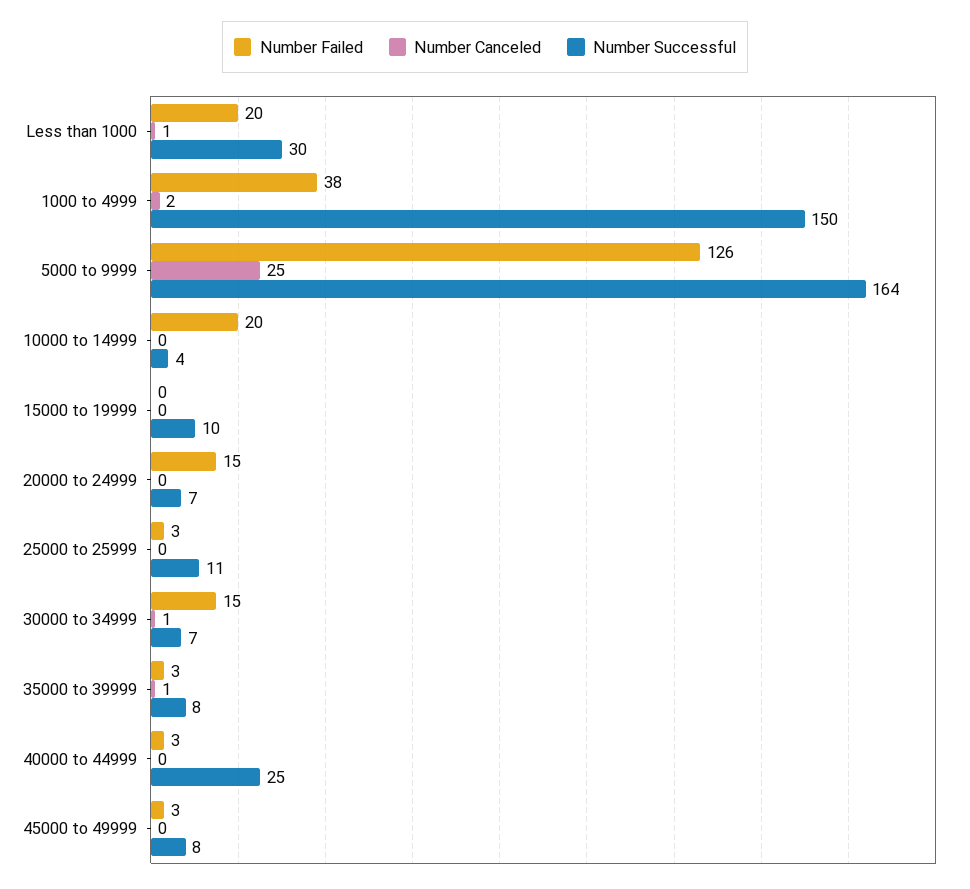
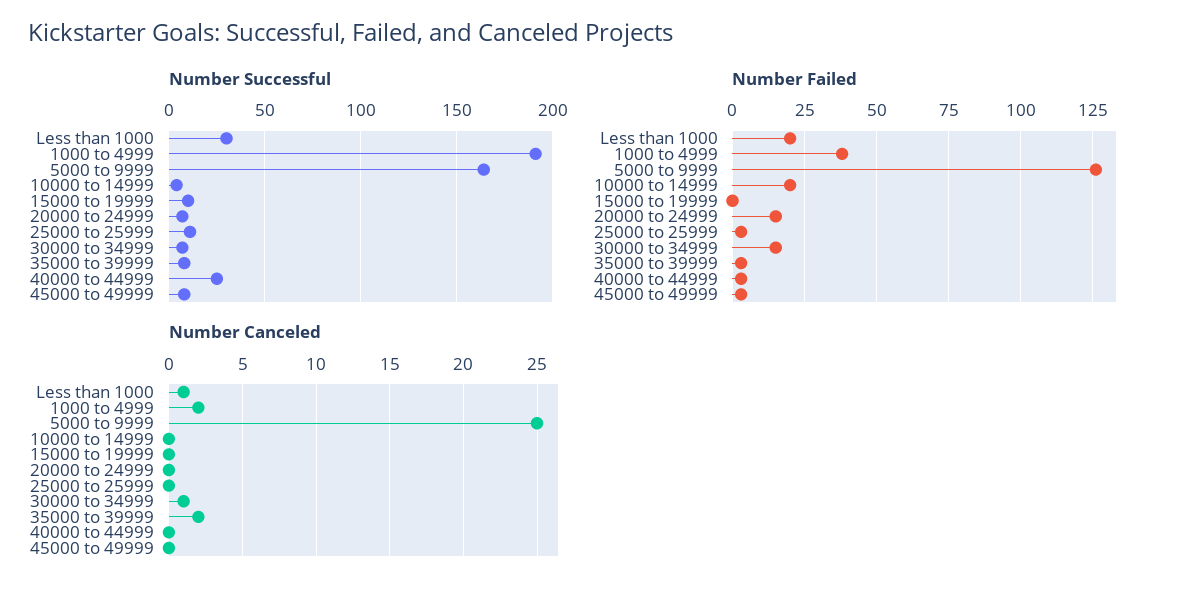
Number Successful, 1000 to 4999: 150 -> 190
Number Canceled, 35000 to 39999: 1 -> 2

